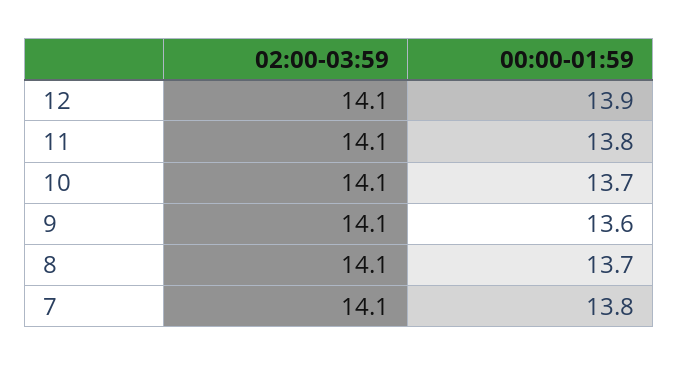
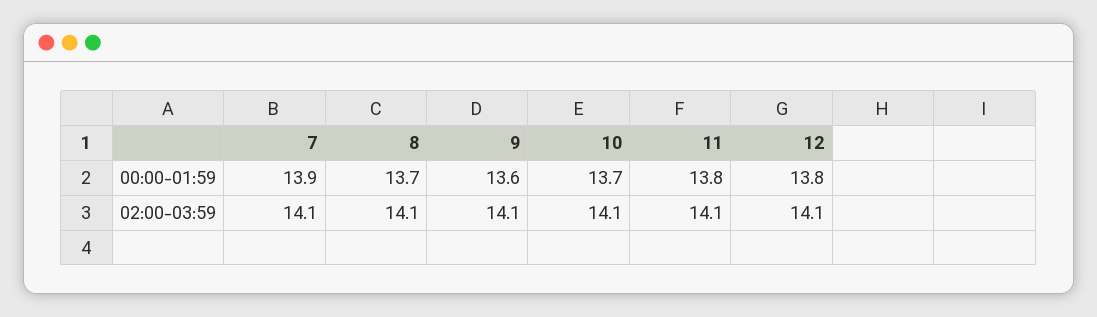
00:00-01:59, 12: 13.9 -> 13.8
00:00-01:59, 7: 13.8 -> 13.9

